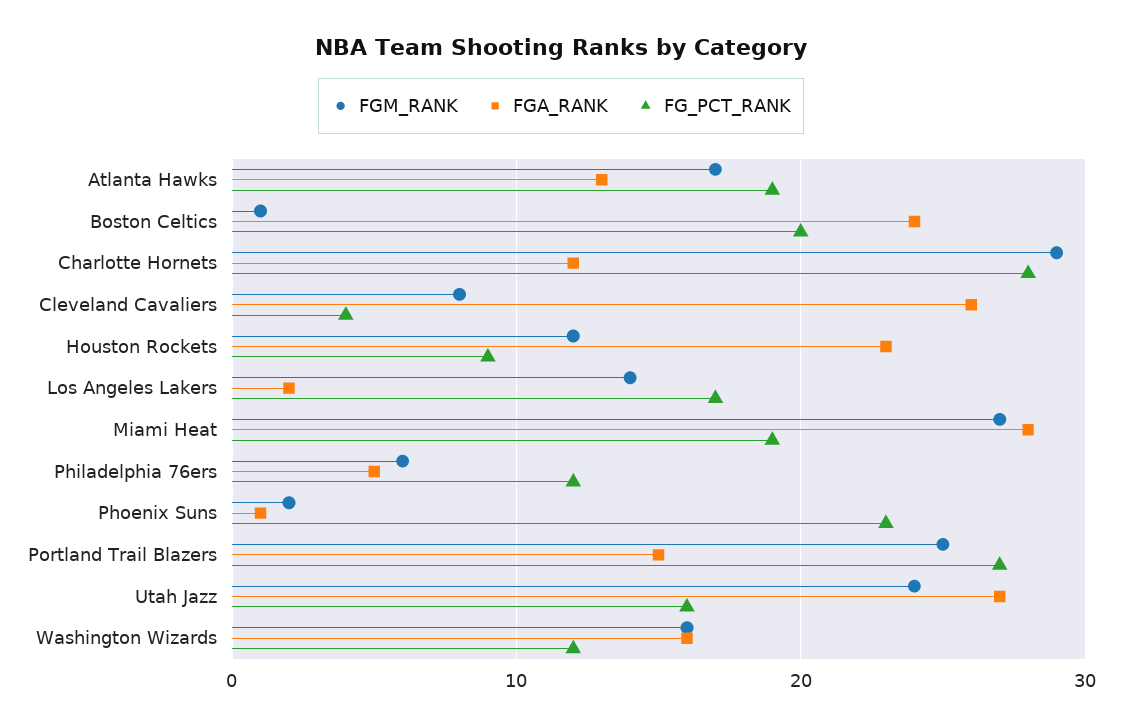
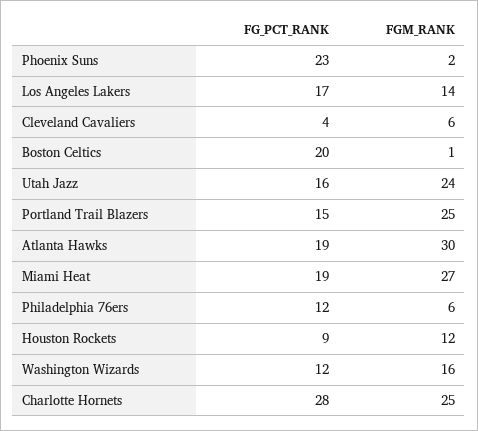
FGM_RANK, Atlanta Hawks: 17 -> 30
FGA_RANK, Atlanta Hawks: 13 -> none
FGA_RANK, Boston Celtics: 24 -> none
FGM_RANK, Charlotte Hornets: 29 -> 25
FGA_RANK, Charlotte Hornets: 12 -> none
FGM_RANK, Cleveland Cavaliers: 8 -> 6
FGA_RANK, Cleveland Cavaliers: 26 -> none
FGA_RANK, Houston Rockets: 23 -> none
FGA_RANK, Los Angeles Lakers: 2 -> none
FGA_RANK, Miami Heat: 28 -> none
FGA_RANK, Philadelphia 76ers: 5 -> none
FGA_RANK, Phoenix Suns: 1 -> none
FGA_RANK, Portland Trail Blazers: 15 -> none
FG_PCT_RANK, Portland Trail Blazers: 27 -> 15
FGA_RANK, Utah Jazz: 27 -> none
FGA_RANK, Washington Wizards: 16 -> none

